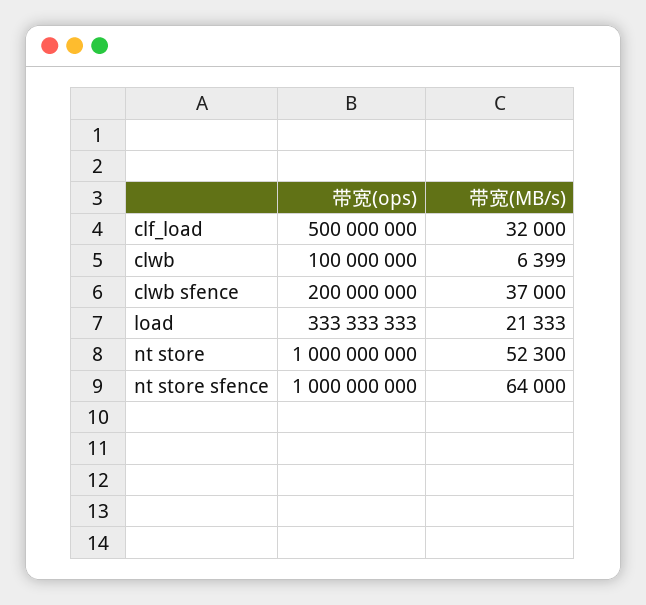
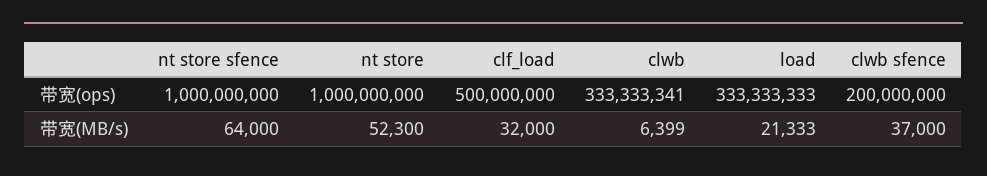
带宽(ops), clwb: 100000000 -> 333333341

